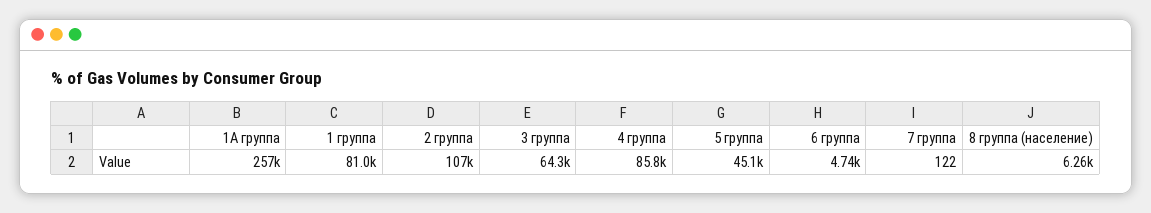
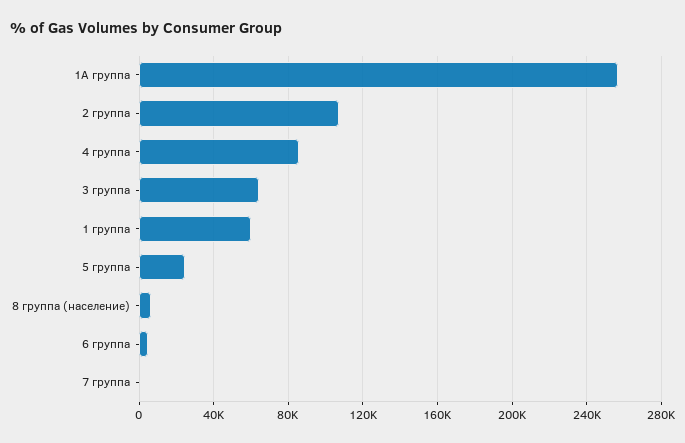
1 группа: 81000 -> 60000
5 группа: 45100 -> 25000

